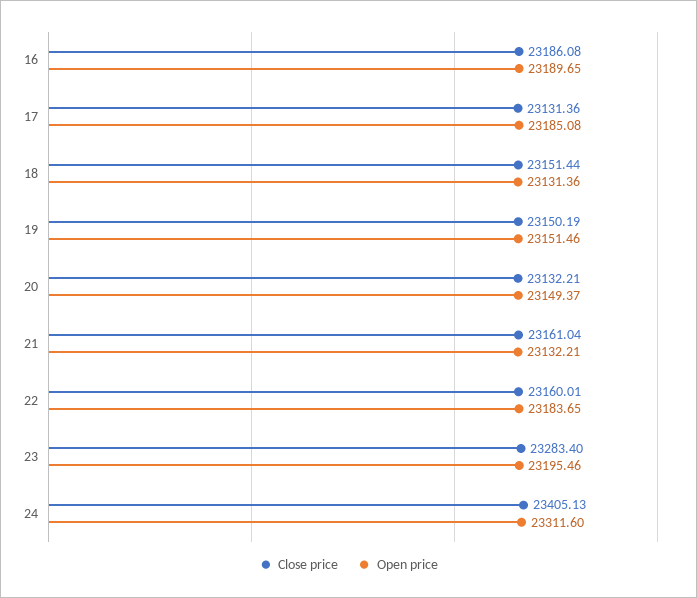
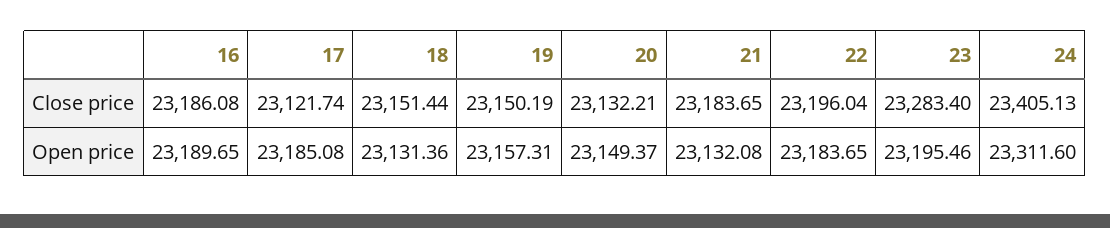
Close price, 17: 23131.36 -> 23121.74
Open price, 19: 23151.46 -> 23157.31
Close price, 21: 23161.04 -> 23183.65
Open price, 21: 23132.21 -> 23132.08
Close price, 22: 23160.01 -> 23196.04

